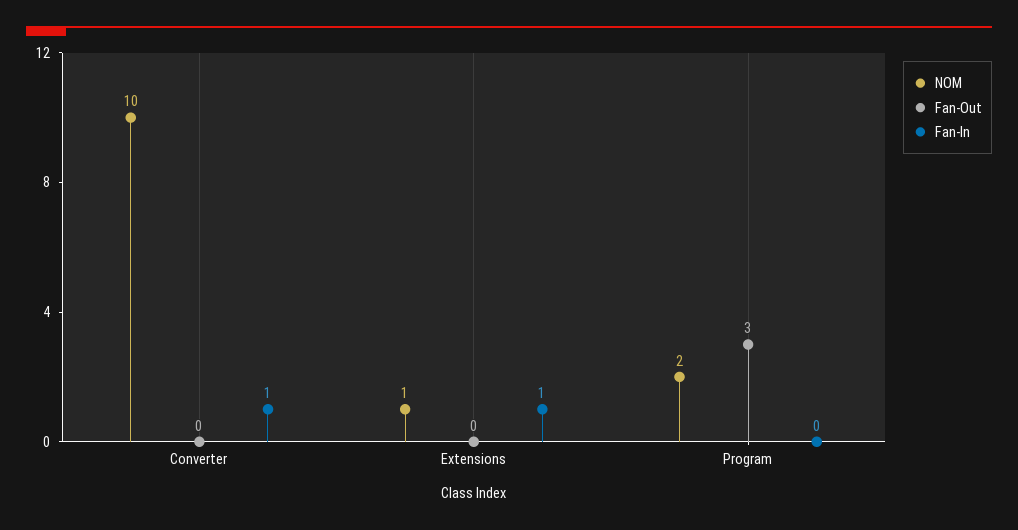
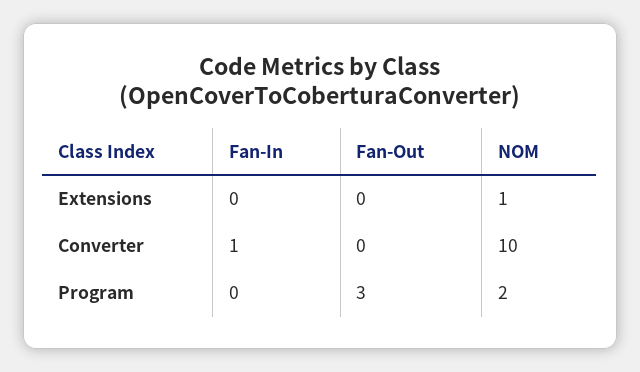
Fan-In, Extensions: 1 -> 0

